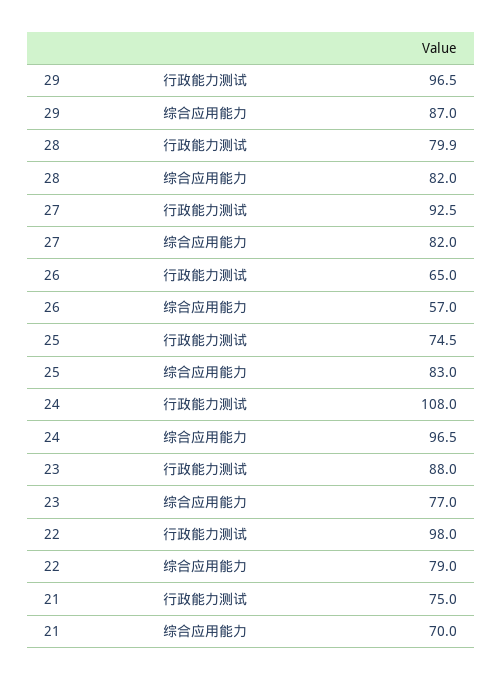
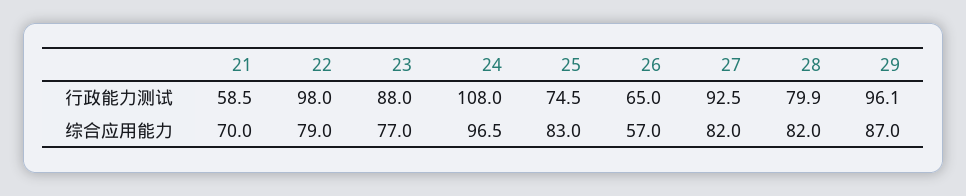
29, 行政能力测试: 96.5 -> 96.1
21, 行政能力测试: 75 -> 58.5

